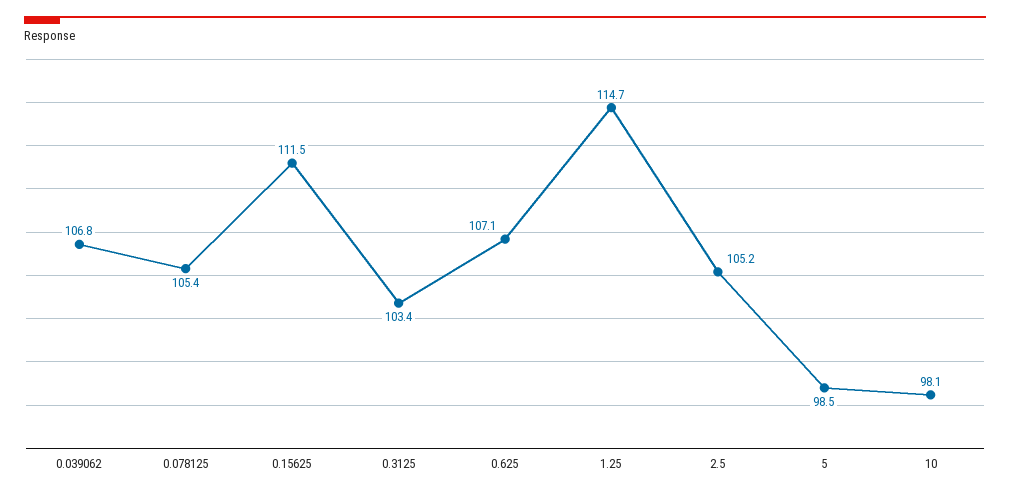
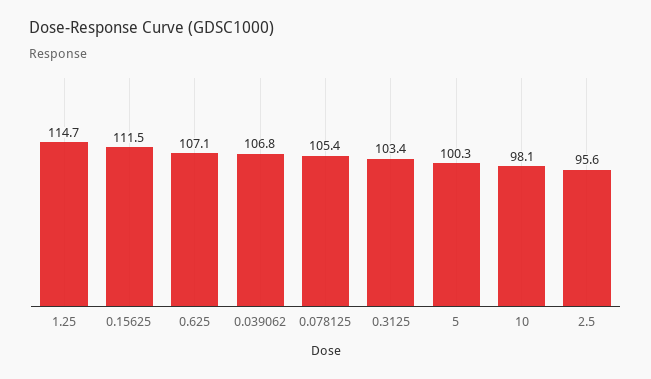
2.5: 105.2 -> 95.6
5: 98.5 -> 100.3

